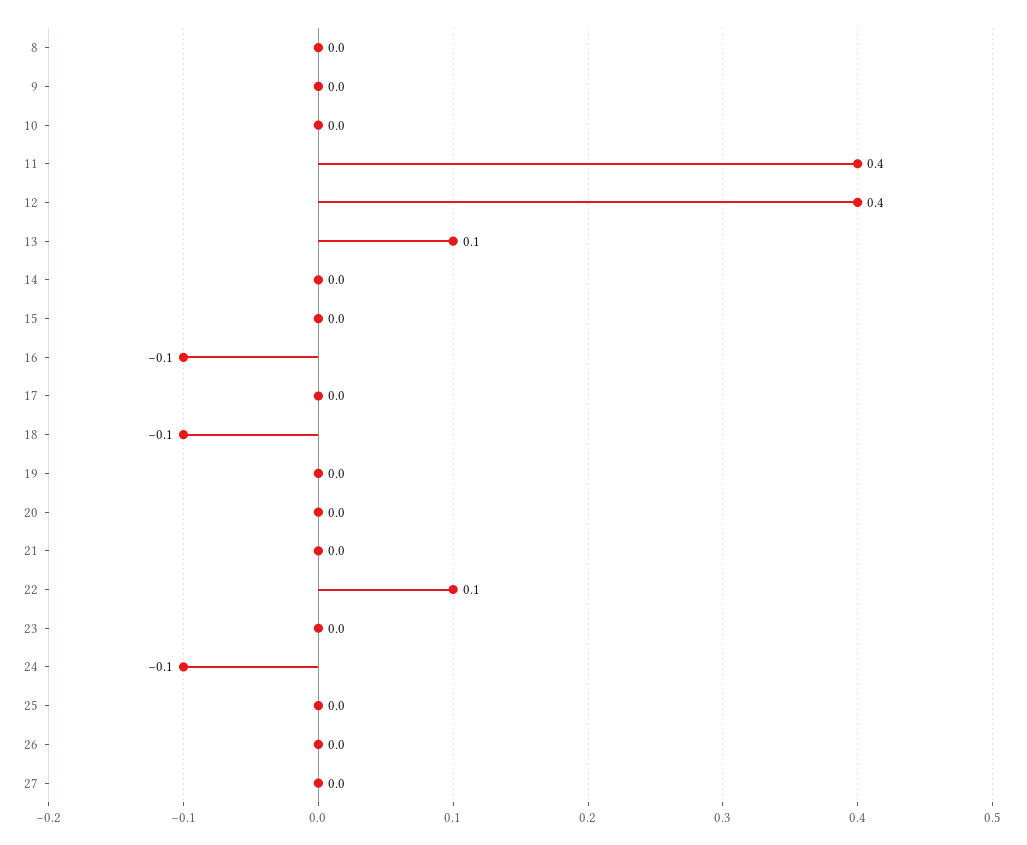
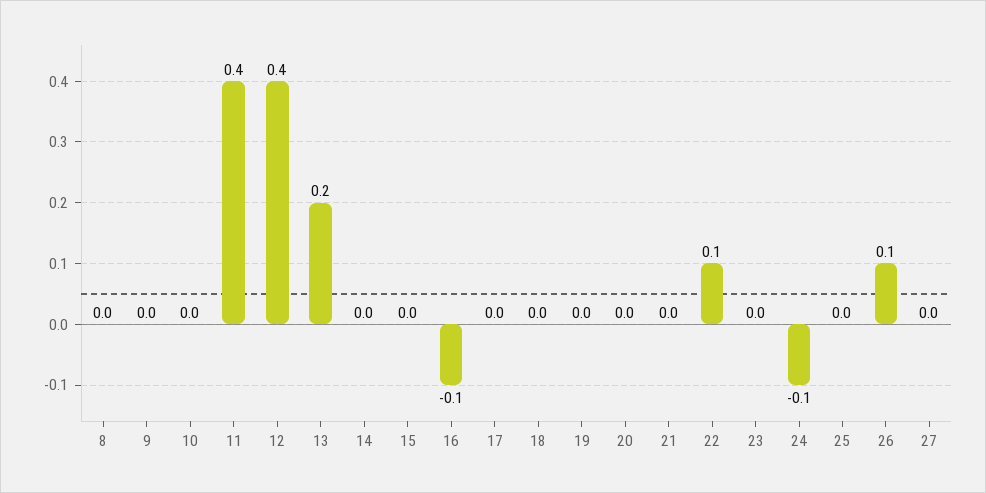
13: 0.1 -> 0.2
18: -0.1 -> 0
26: 0 -> 0.1

